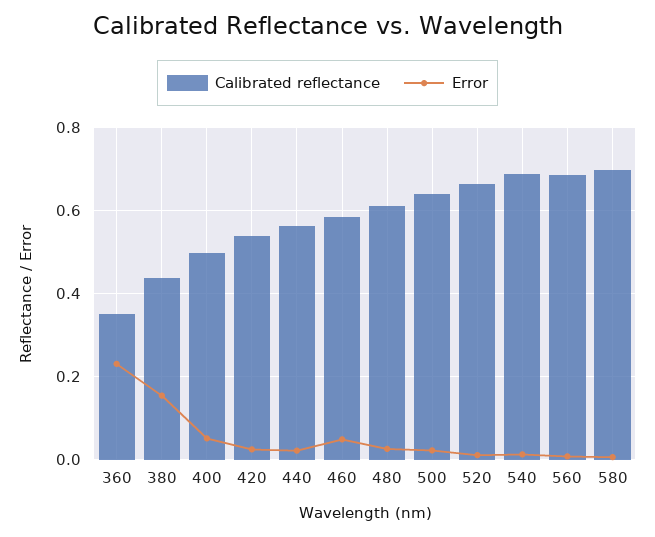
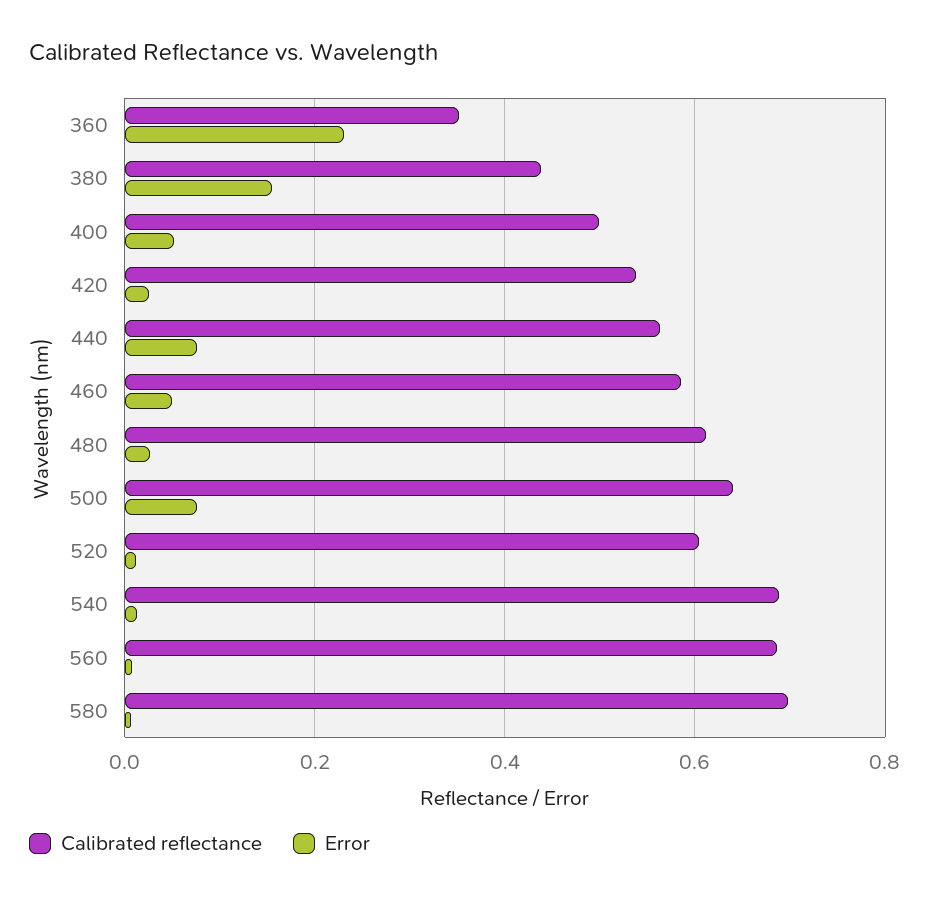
Error, 440: 0.02 -> 0.08
Error, 500: 0.02 -> 0.08
Calibrated reflectance, 520: 0.66 -> 0.6

